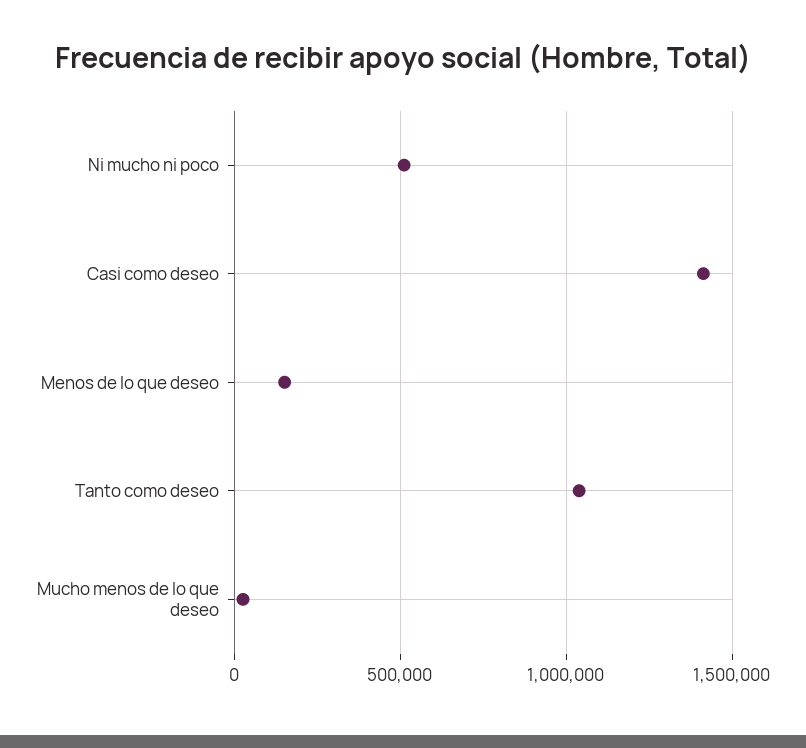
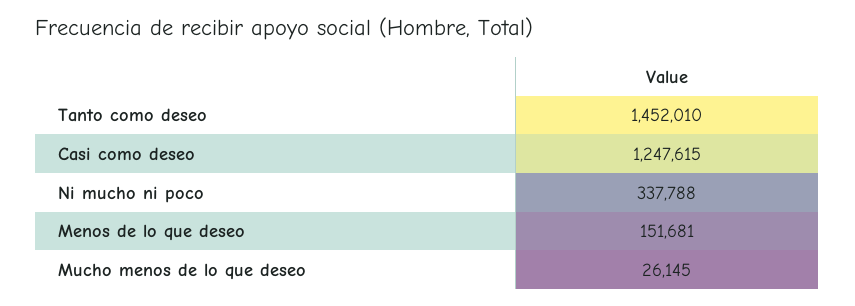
Ni mucho ni poco: 500000 -> 337788
Casi como deseo: 1400000 -> 1247615
Tanto como deseo: 1050000 -> 1452010

